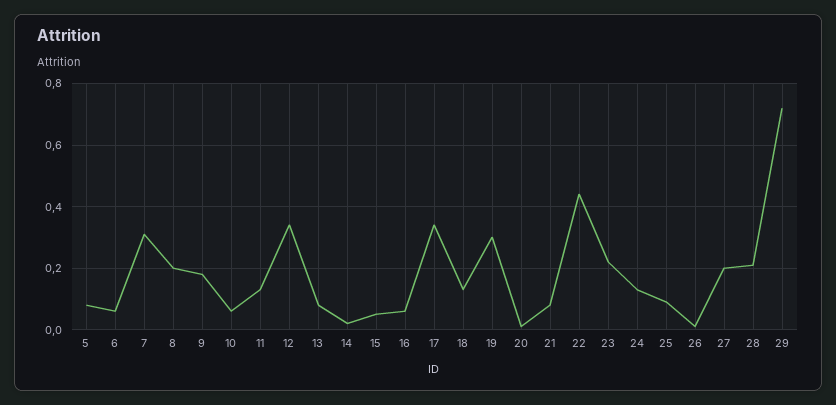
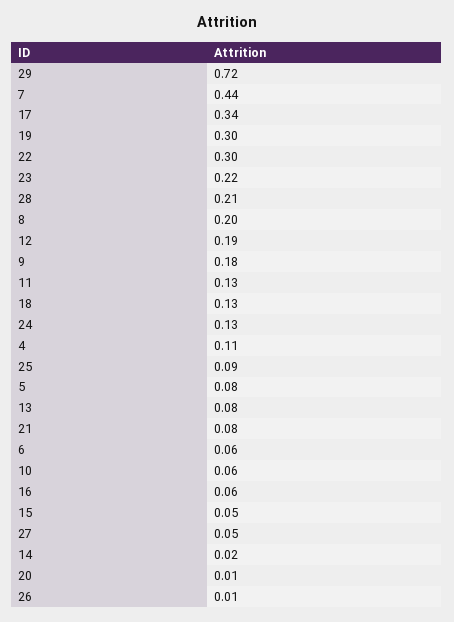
7: 0.3 -> 0.44
12: 0.35 -> 0.19
22: 0.45 -> 0.3
27: 0.2 -> 0.05
4: none -> 0.11

